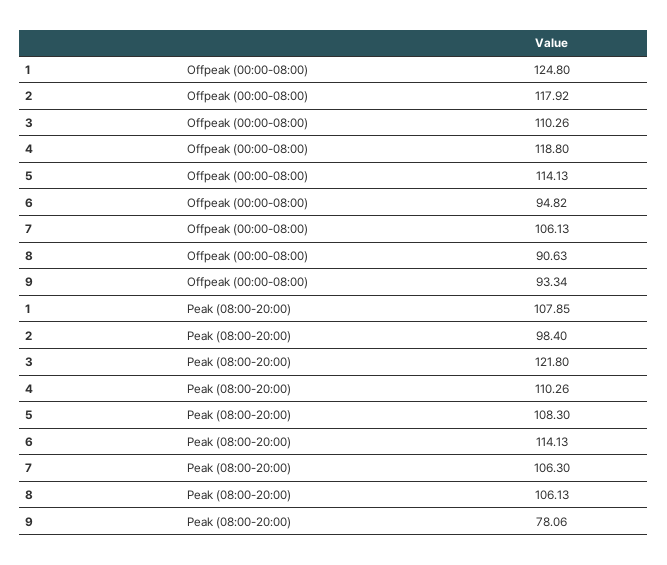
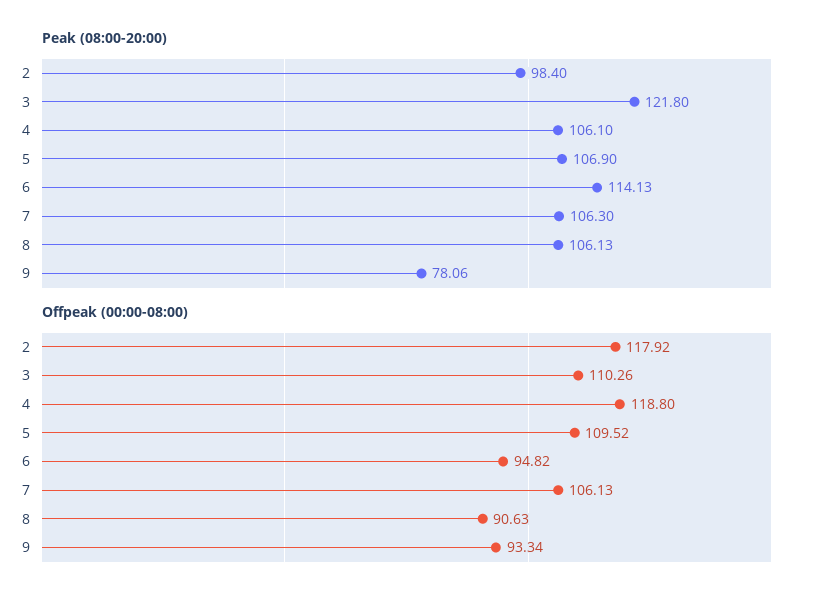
Offpeak (00:00-08:00), 1: 124.8 -> none
Offpeak (00:00-08:00), 5: 114.13 -> 109.52
Peak (08:00-20:00), 1: 107.85 -> none
Peak (08:00-20:00), 4: 110.26 -> 106.1
Peak (08:00-20:00), 5: 108.3 -> 106.9

